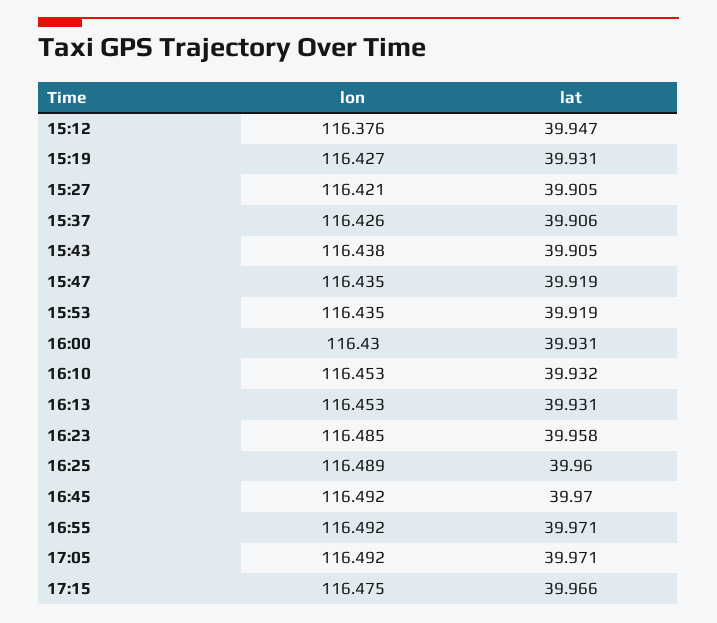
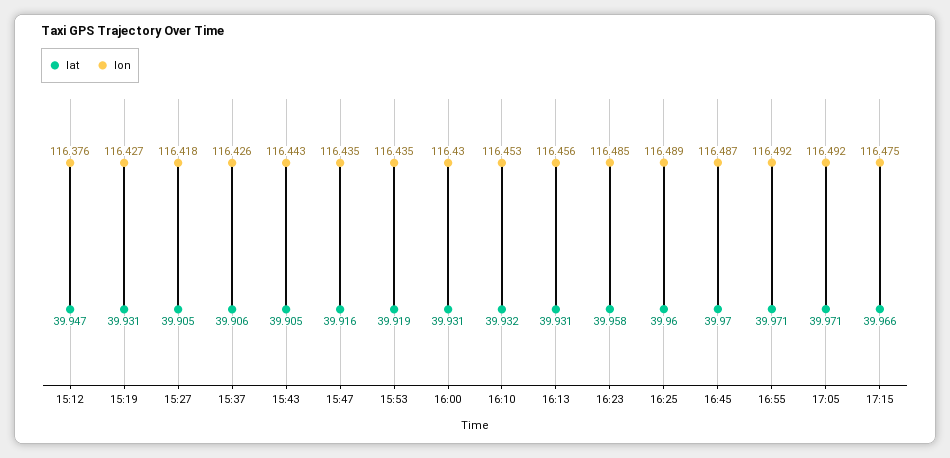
lon, 15:27: 116.421 -> 116.418
lon, 15:43: 116.438 -> 116.443
lat, 15:47: 39.919 -> 39.916
lon, 16:13: 116.453 -> 116.456
lon, 16:45: 116.492 -> 116.487

